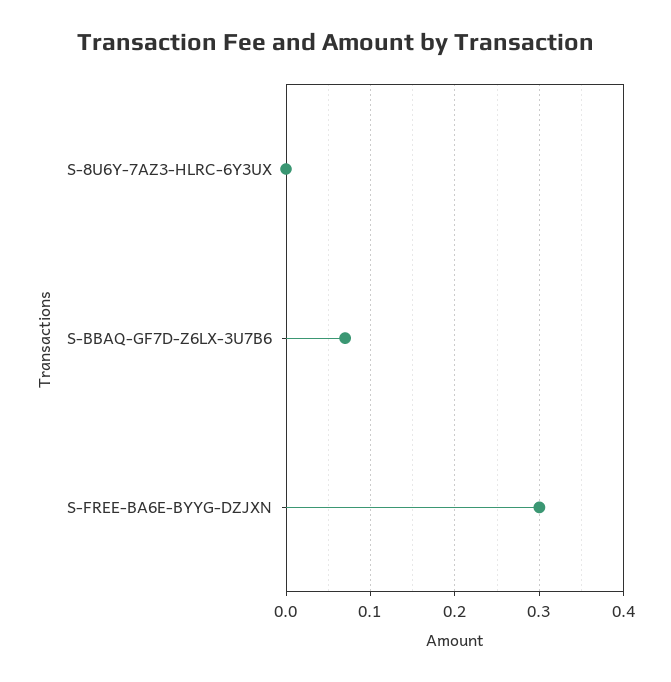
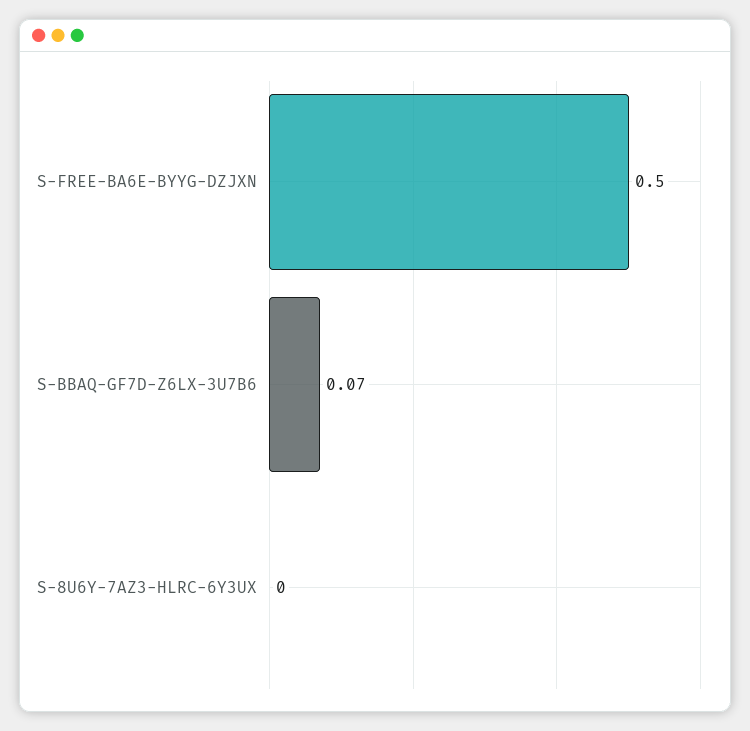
S-FREE-BA6E-BYYG-DZJXN: 0.3 -> 0.5

